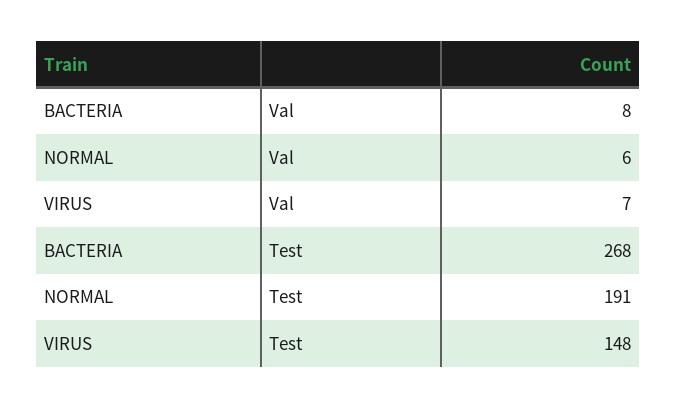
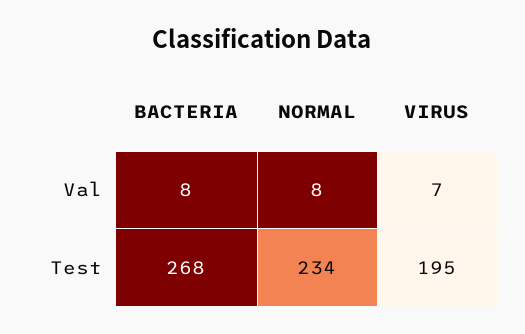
NORMAL, Val: 6 -> 8
NORMAL, Test: 191 -> 234
VIRUS, Test: 148 -> 195

